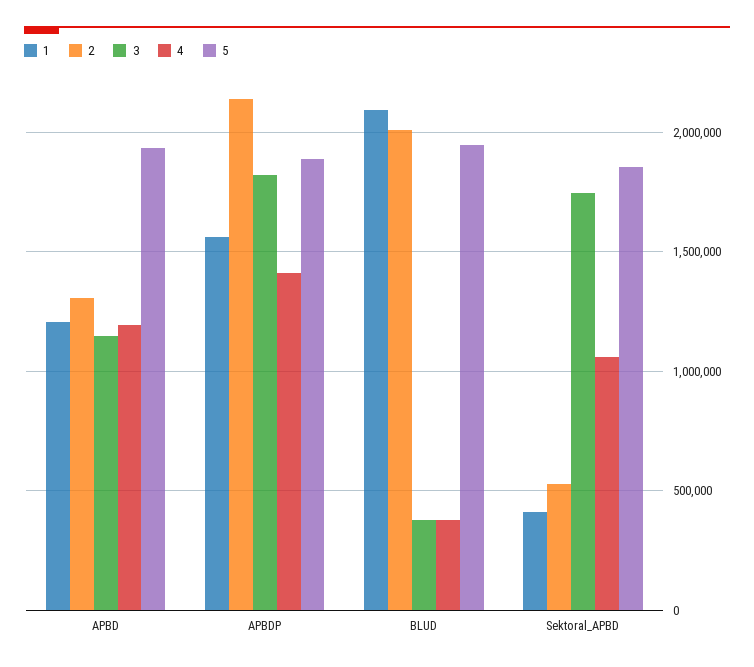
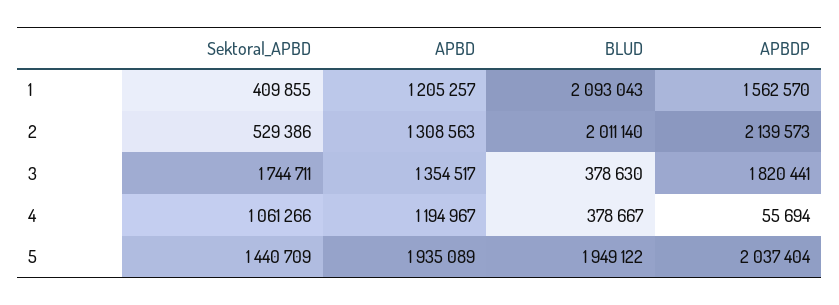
3, APBD: 1150000 -> 1354517
4, APBDP: 1400000 -> 55694
5, APBDP: 1900000 -> 2037404
5, Sektoral_APBD: 1850000 -> 1440709

